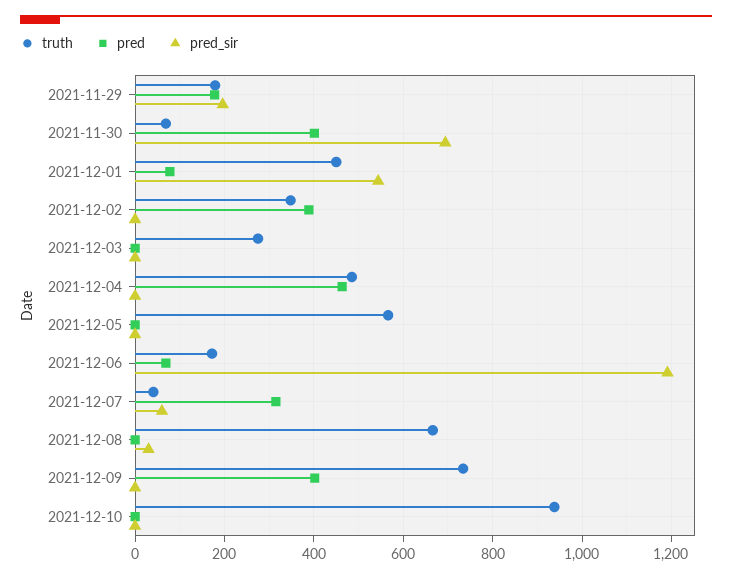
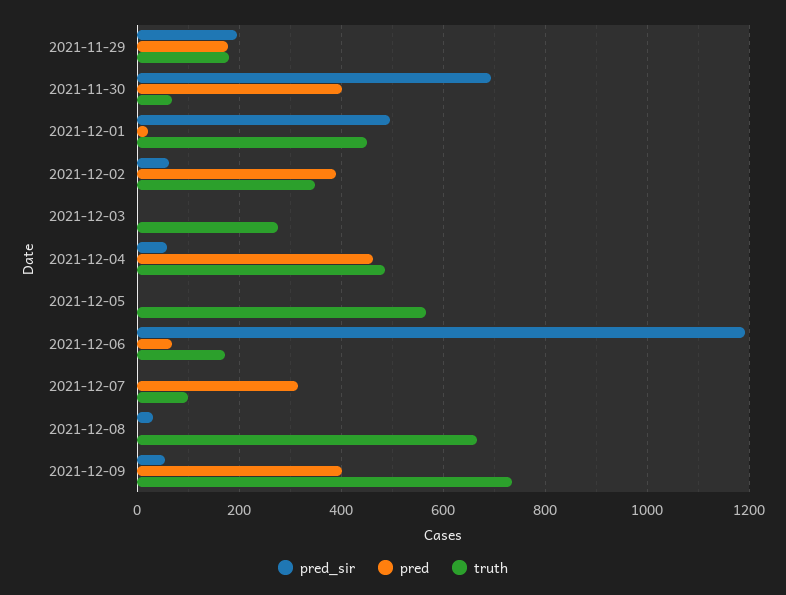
pred, 2021-12-01: 80 -> 20
pred_sir, 2021-12-01: 540 -> 500
pred_sir, 2021-12-02: 0 -> 60
pred_sir, 2021-12-04: 0 -> 60
truth, 2021-12-07: 40 -> 100
pred_sir, 2021-12-07: 60 -> 0
pred_sir, 2021-12-09: 0 -> 60
truth, 2021-12-10: 940 -> none
pred, 2021-12-10: 0 -> none
pred_sir, 2021-12-10: 0 -> none

